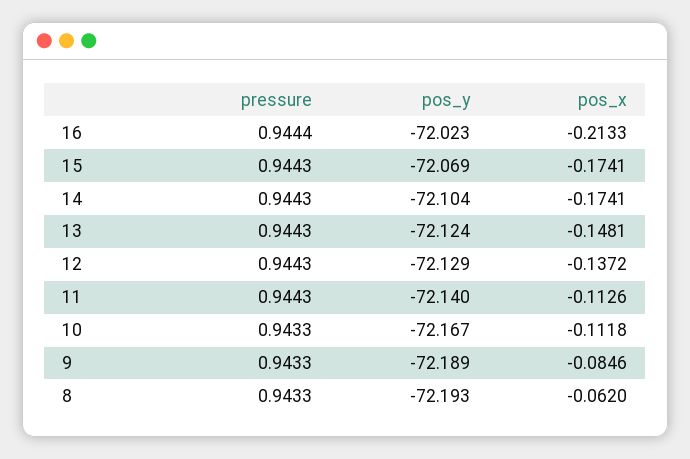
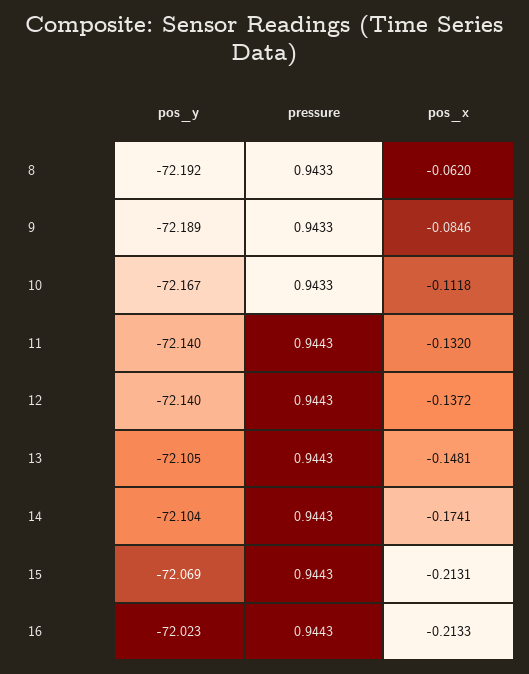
pressure, 16: 0.9444 -> 0.9443
pos_x, 15: -0.1741 -> -0.2131
pos_y, 13: -72.124 -> -72.105
pos_y, 12: -72.129 -> -72.14
pos_x, 11: -0.1126 -> -0.132
pos_y, 8: -72.193 -> -72.192

